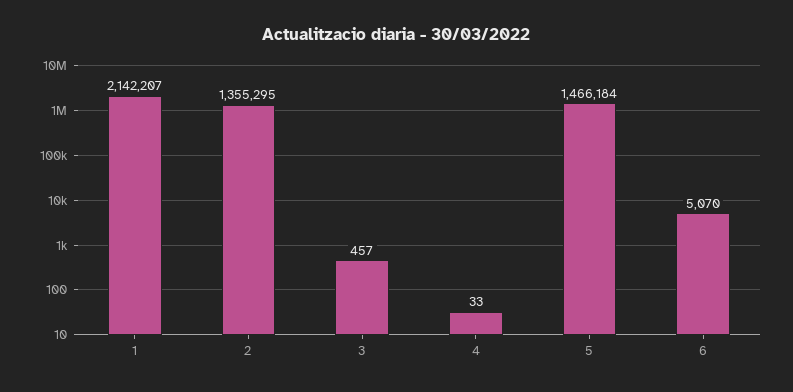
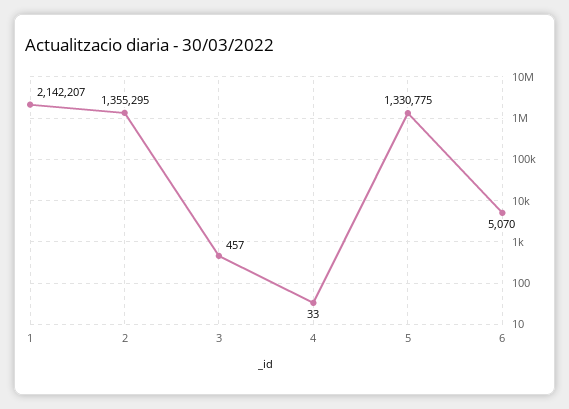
5: 1466184 -> 1330775

